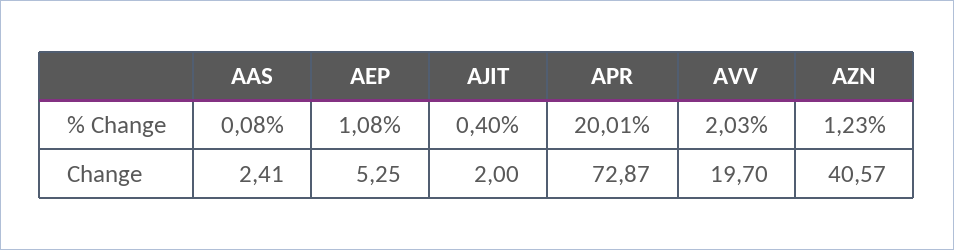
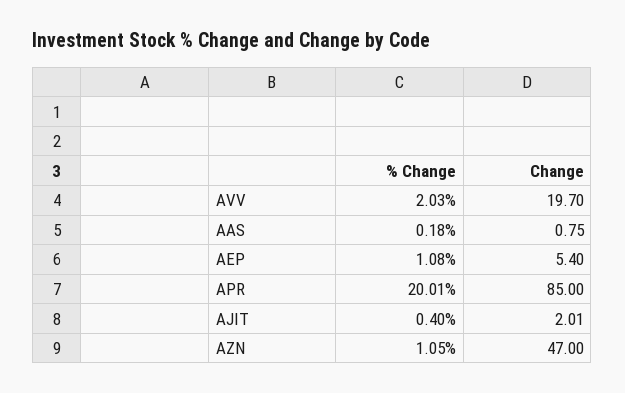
AAS, % Change: 0.08 -> 0.18
AZN, % Change: 1.23 -> 1.05
AAS, Change: 2.41 -> 0.75
AEP, Change: 5.25 -> 5.4
AJIT, Change: 2 -> 2.01
APR, Change: 72.87 -> 85
AZN, Change: 40.57 -> 47

